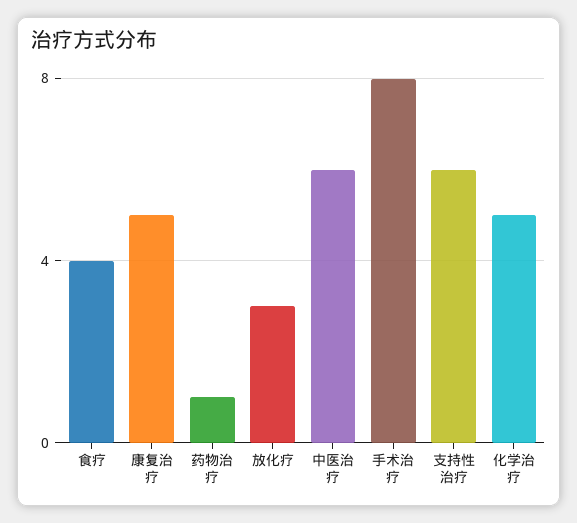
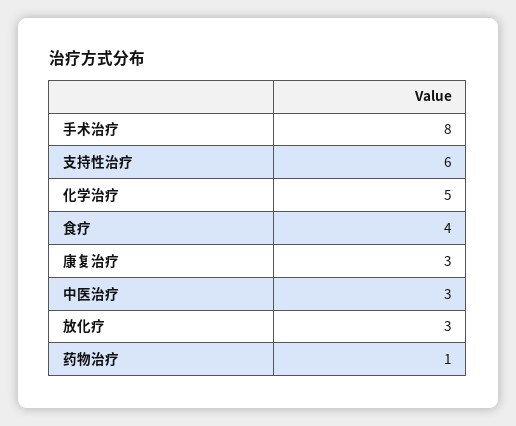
康复治疗: 5 -> 3
中医治疗: 6 -> 3

